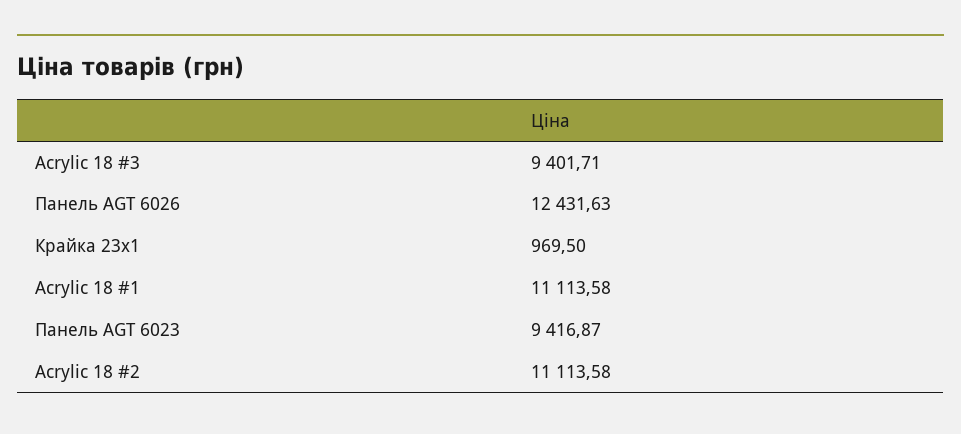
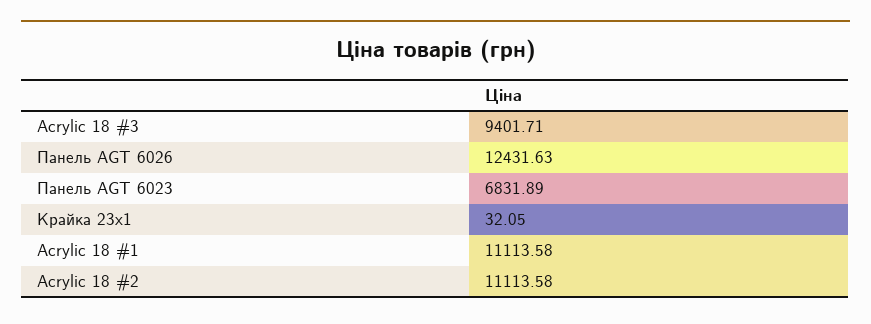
Крайка 23x1: 969.5 -> 32.05
Панель AGT 6023: 9416.87 -> 6831.89

